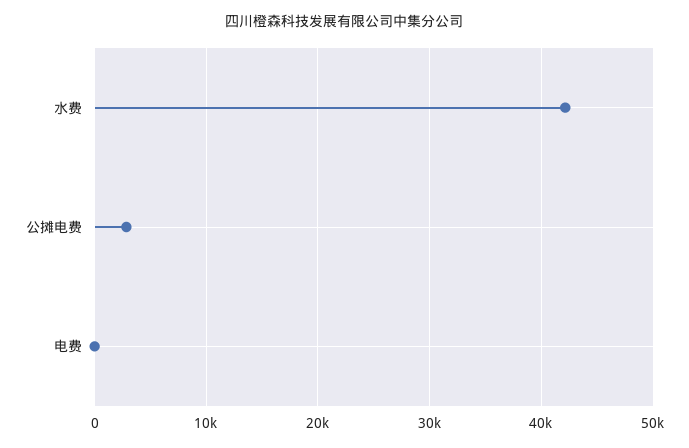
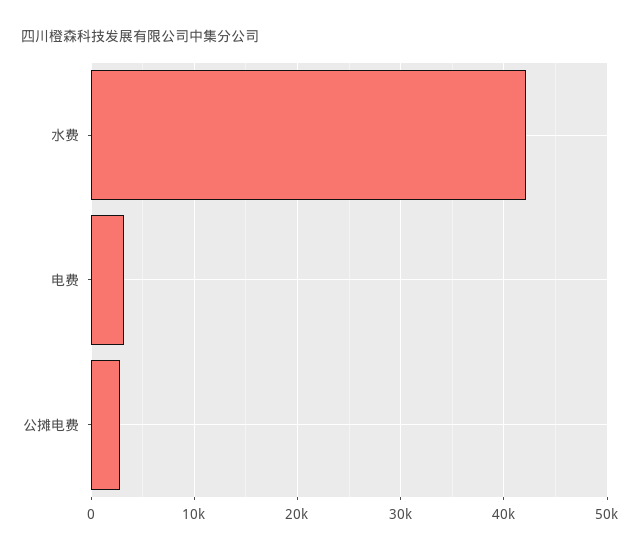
电费: 0 -> 3000

